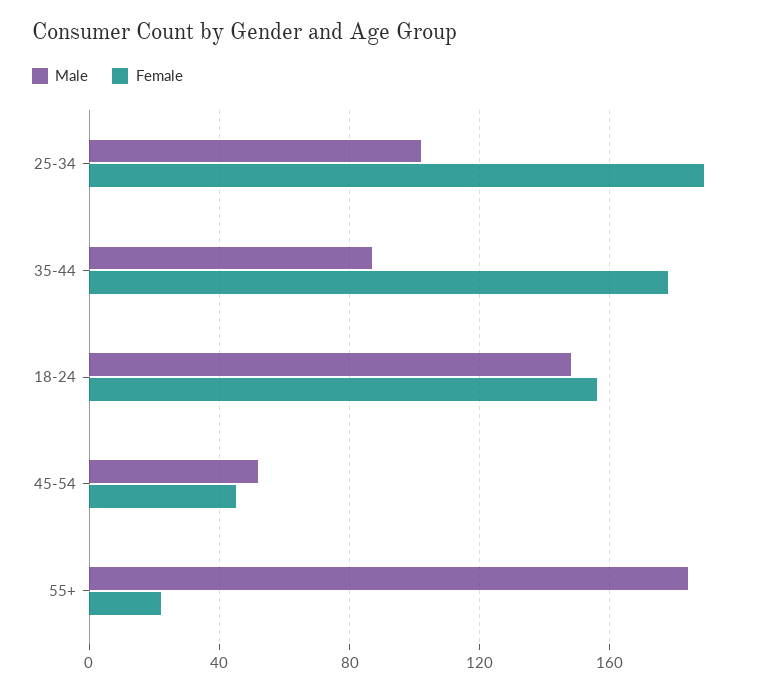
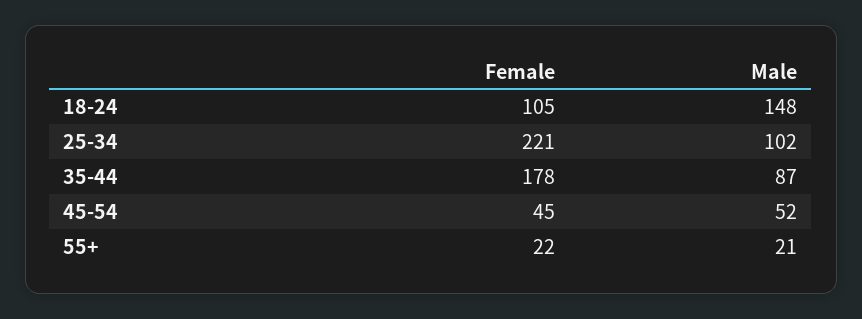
Female, 25-34: 190 -> 221
Female, 18-24: 155 -> 105
Male, 55+: 185 -> 21

